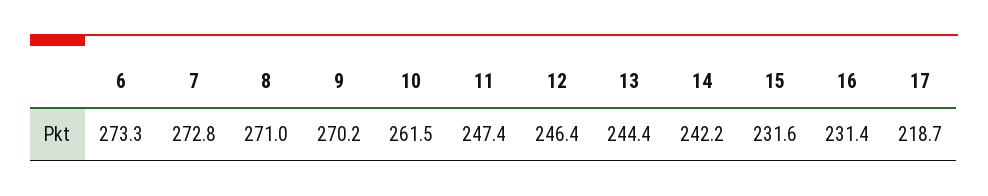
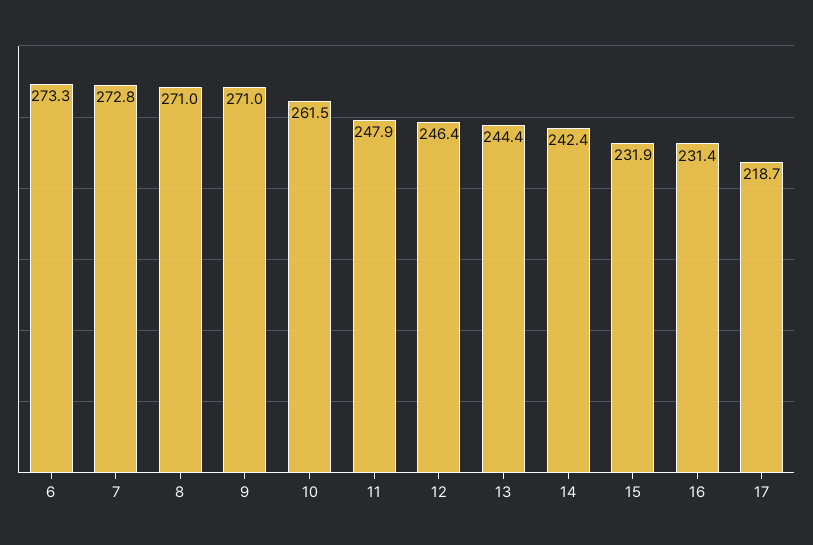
9: 270.2 -> 271
11: 247.4 -> 247.9
14: 242.2 -> 242.4
15: 231.6 -> 231.9

